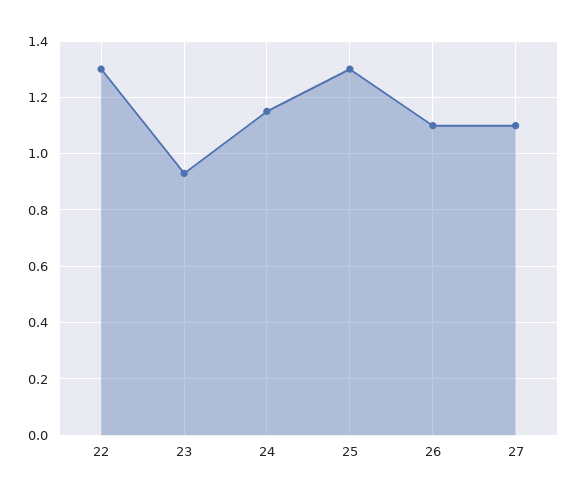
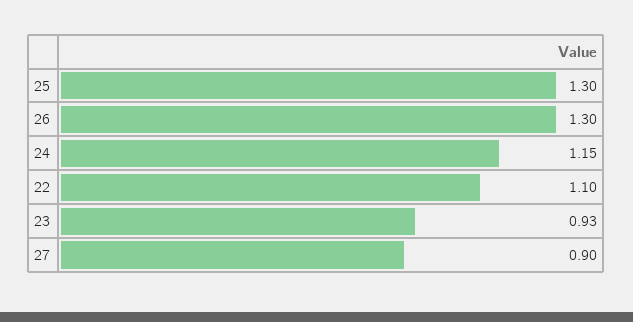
22: 1.3 -> 1.1
26: 1.1 -> 1.3
27: 1.1 -> 0.9

